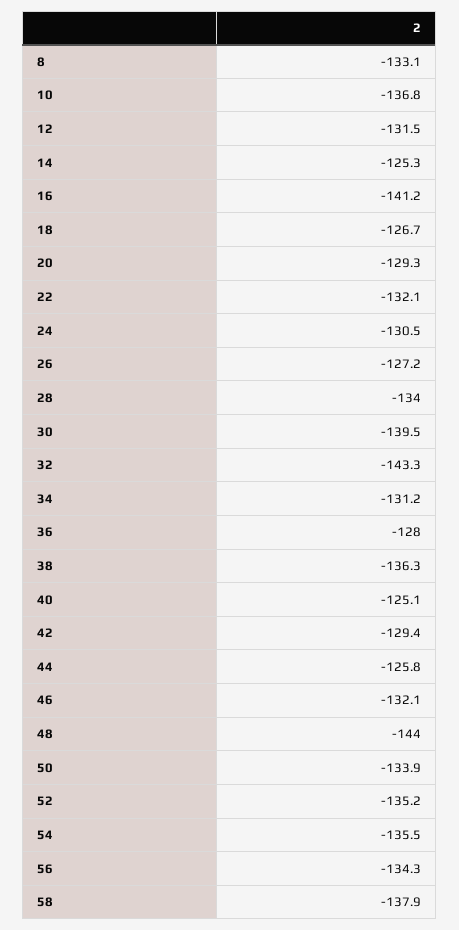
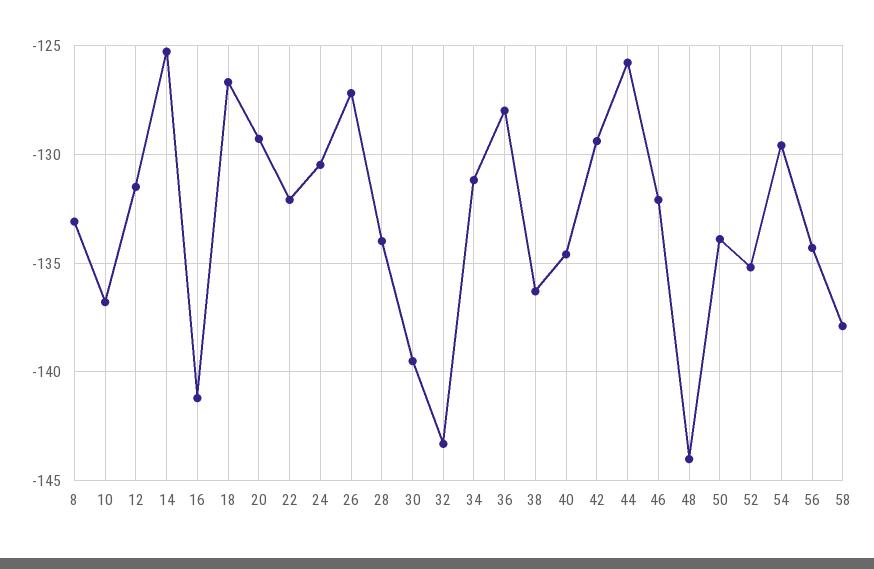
40: -125.1 -> -134.5
54: -135.5 -> -129.5

